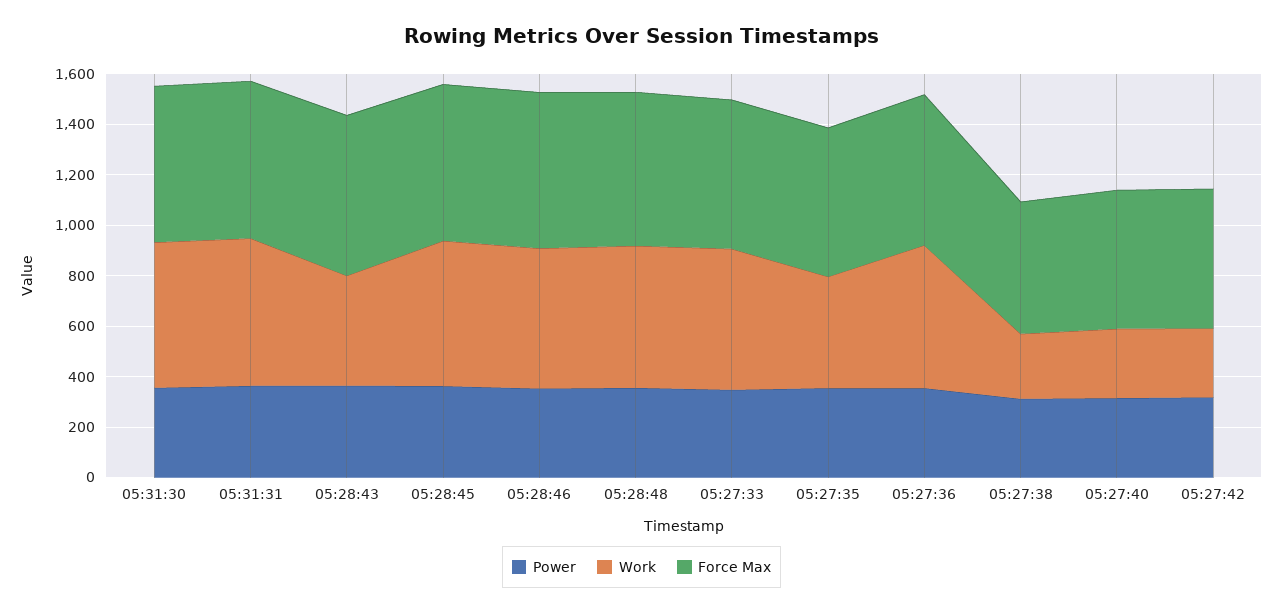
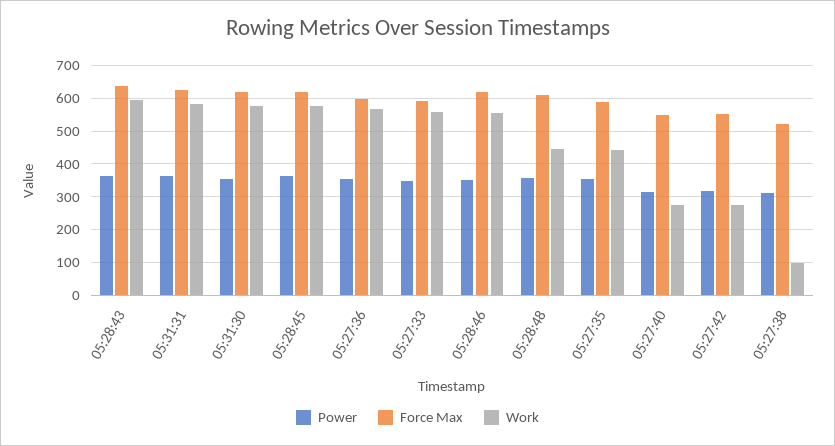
Work, 05:28:43: 450 -> 600
Work, 05:28:48: 550 -> 440
Work, 05:27:38: 250 -> 100

